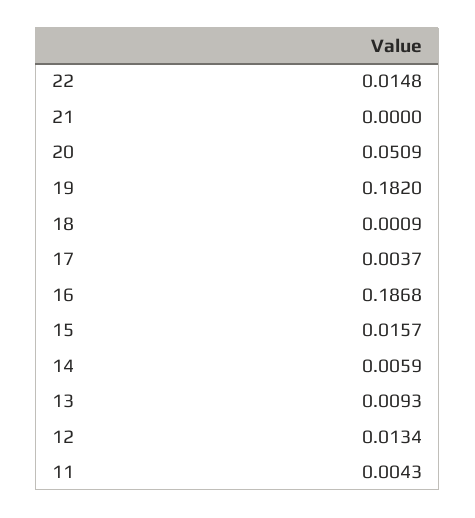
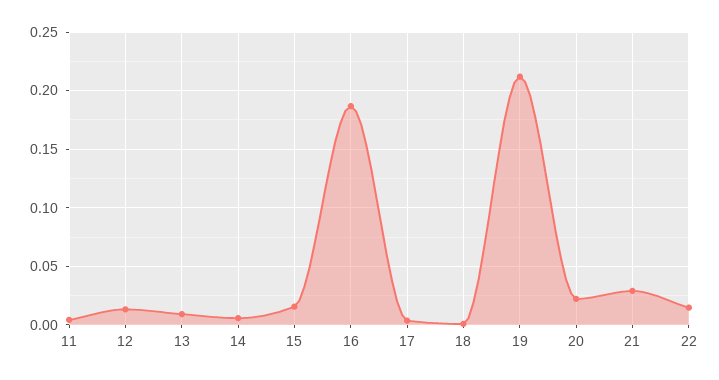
21: 0 -> 0.03
20: 0.0509 -> 0.02
19: 0.182 -> 0.21

